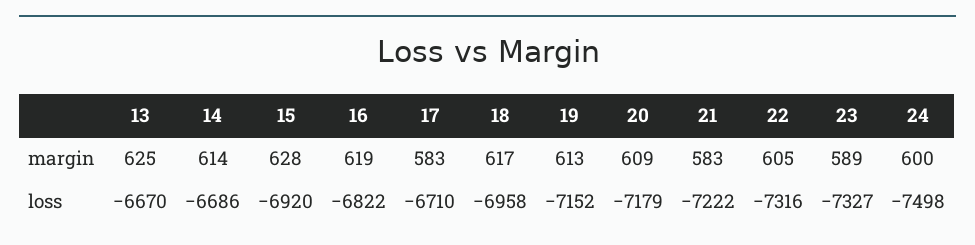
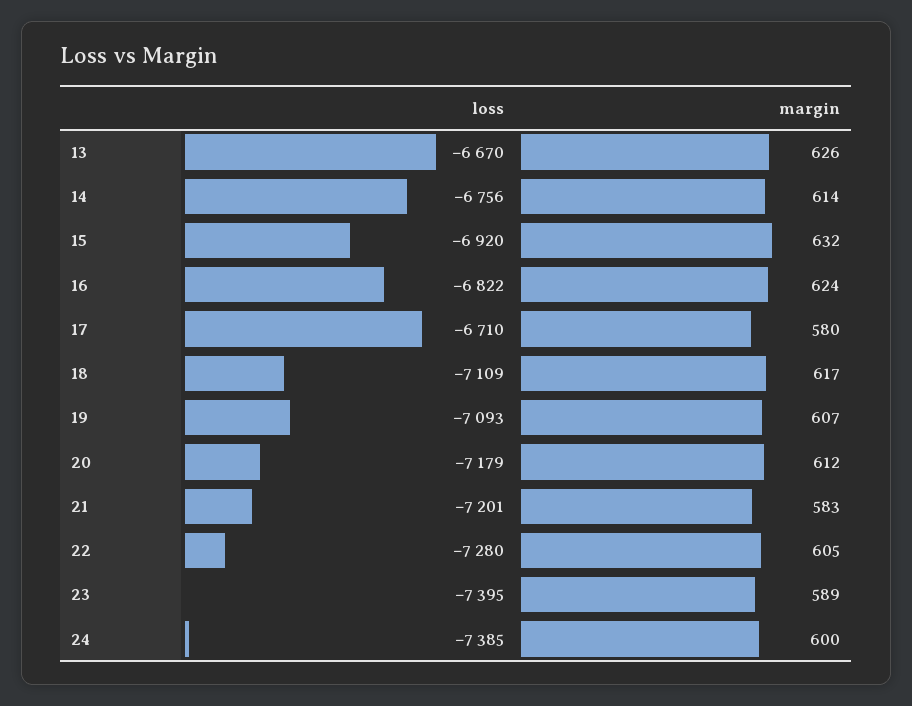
13, margin: 625 -> 626
15, margin: 628 -> 632
16, margin: 619 -> 624
17, margin: 583 -> 580
19, margin: 613 -> 607
20, margin: 609 -> 612
14, loss: -6686 -> -6756
18, loss: -6958 -> -7109
19, loss: -7152 -> -7093
21, loss: -7222 -> -7201
22, loss: -7316 -> -7280
23, loss: -7327 -> -7395
24, loss: -7498 -> -7385

